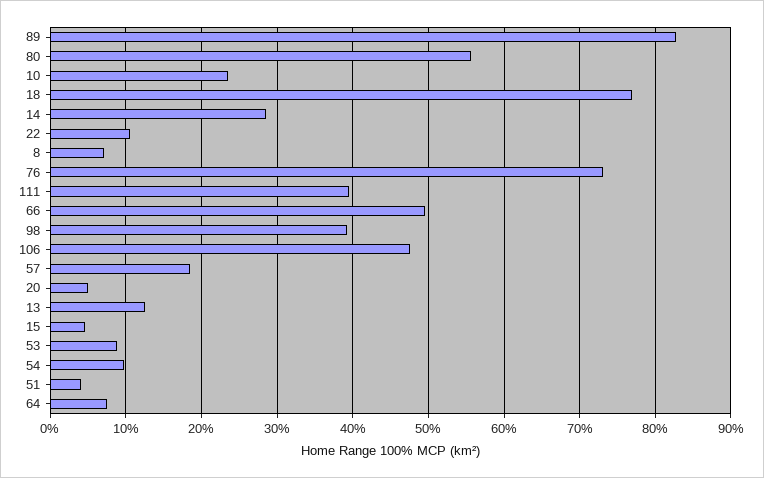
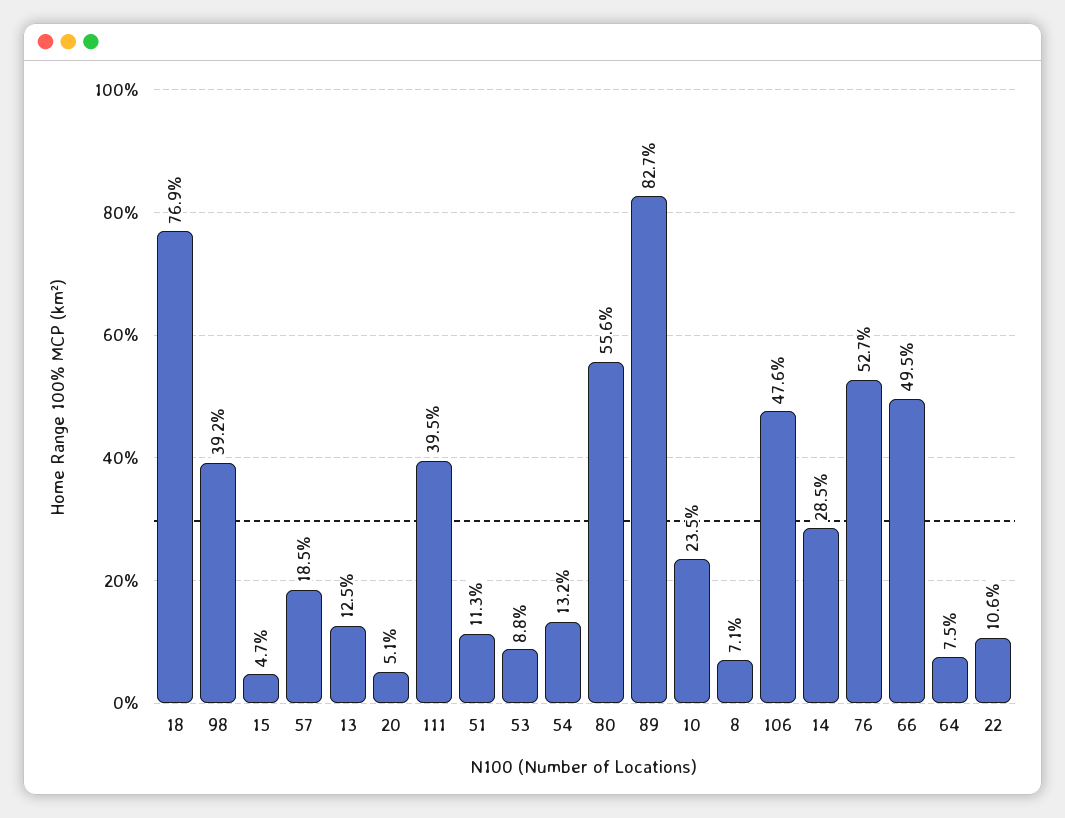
76: 73 -> 52.7
54: 10 -> 13.2
51: 4 -> 11.3

